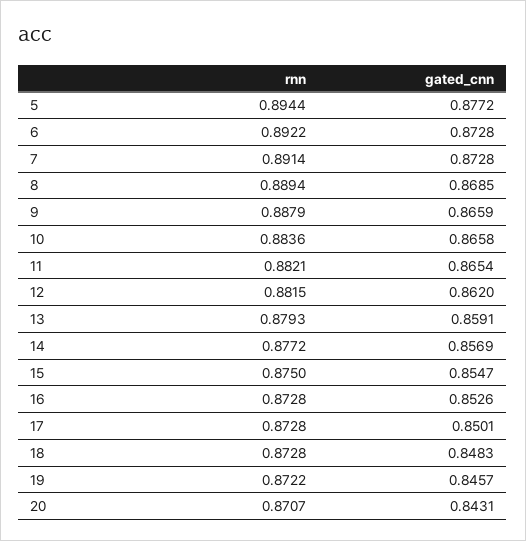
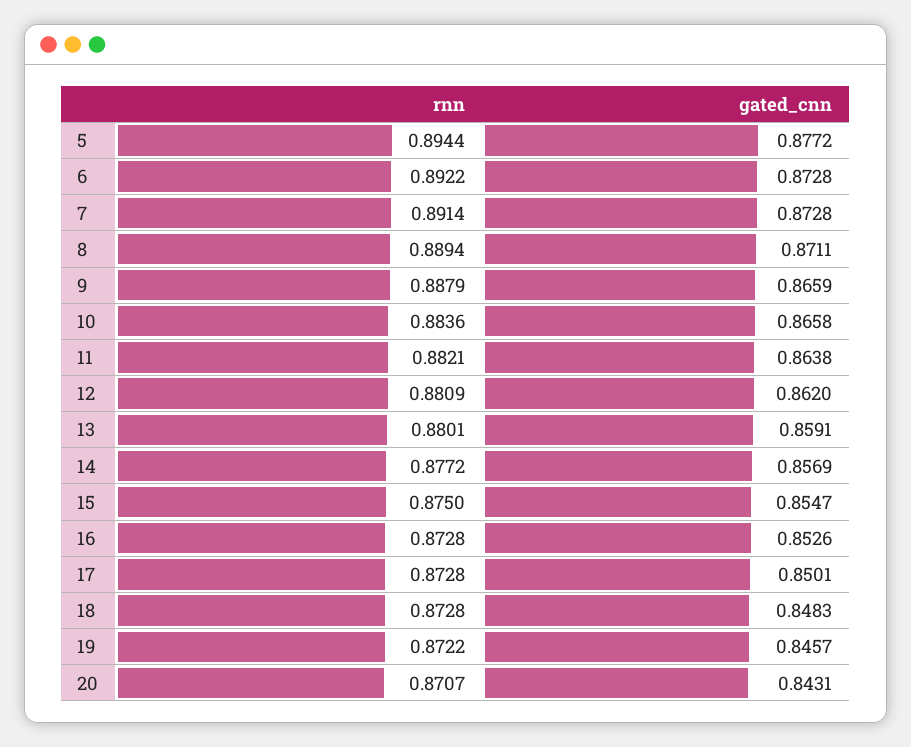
gated_cnn, 8: 0.8685 -> 0.8711
gated_cnn, 11: 0.8654 -> 0.8638
rnn, 12: 0.8815 -> 0.8809
rnn, 13: 0.8793 -> 0.8801

